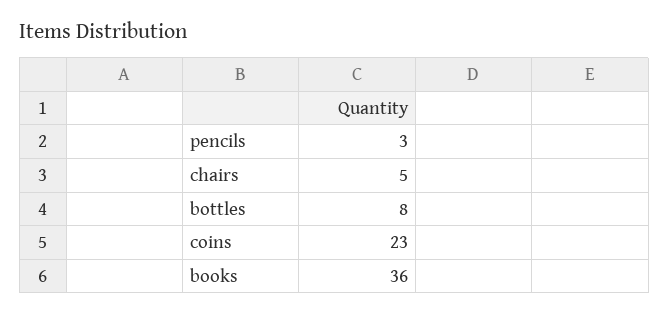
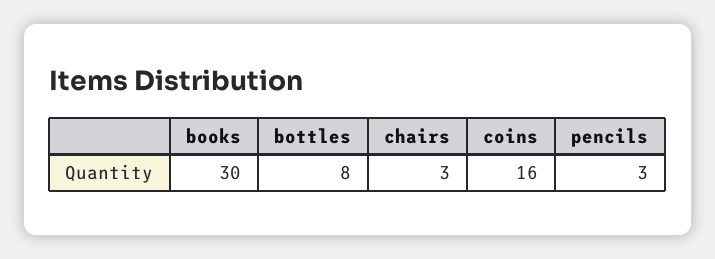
chairs: 5 -> 3
coins: 23 -> 16
books: 36 -> 30

